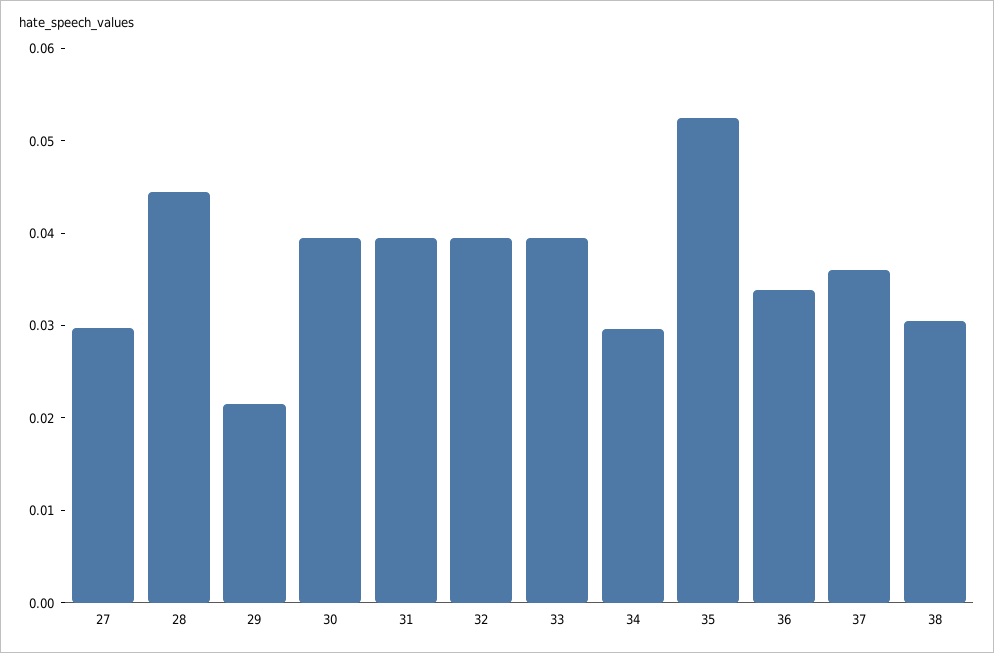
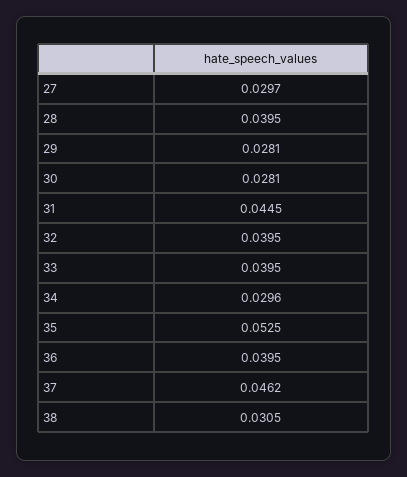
28: 0.044 -> 0.0395
29: 0.022 -> 0.0281
30: 0.04 -> 0.0281
31: 0.04 -> 0.0445
36: 0.034 -> 0.0395
37: 0.036 -> 0.0462

